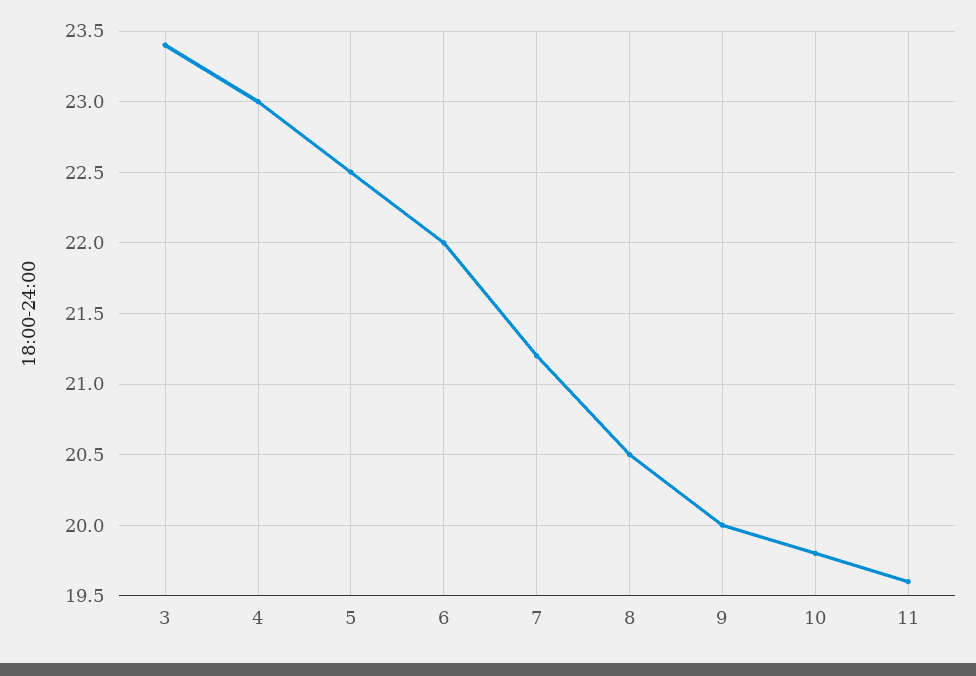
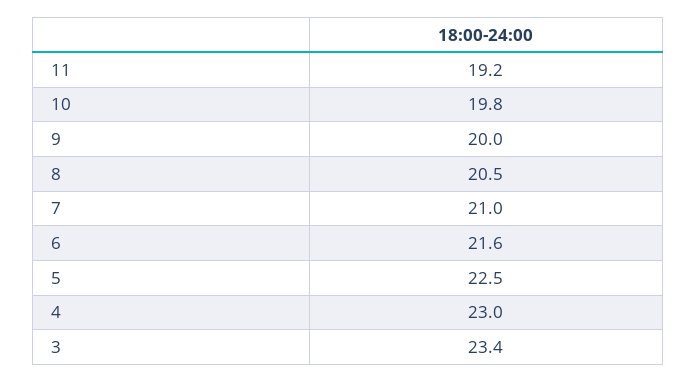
6: 22 -> 21.6
7: 21.2 -> 21
11: 19.6 -> 19.2

